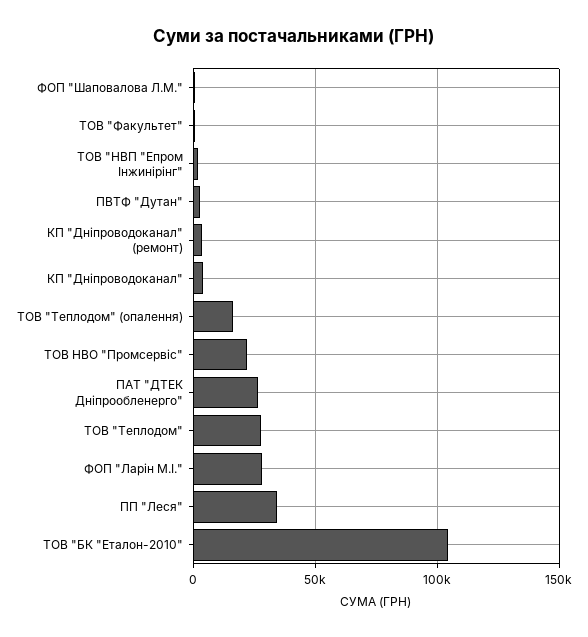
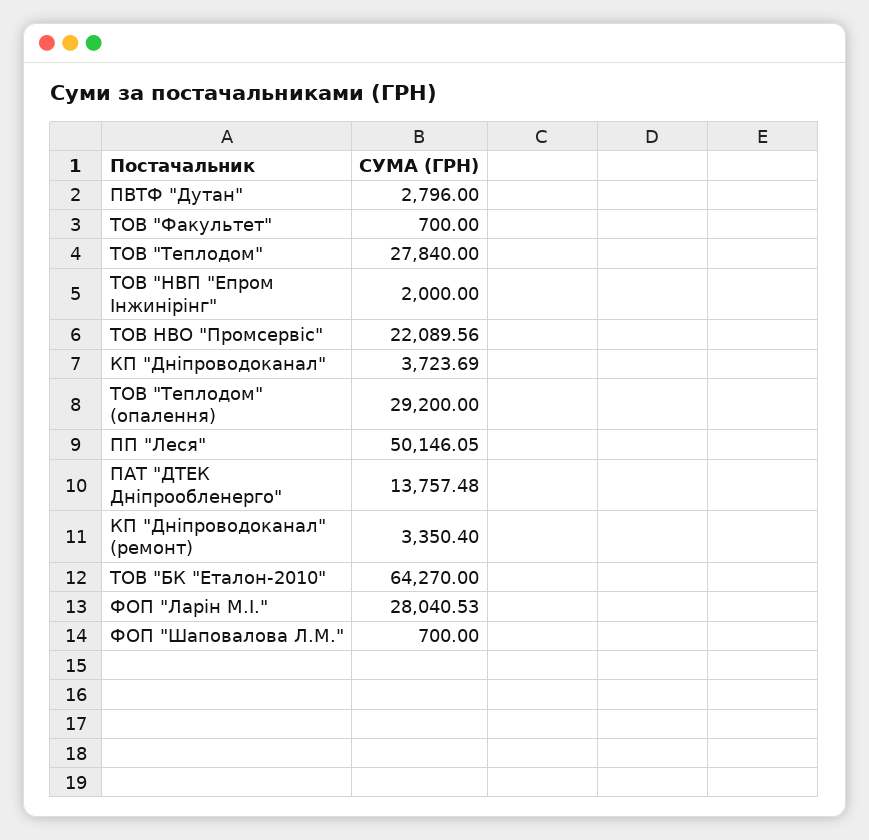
ТОВ "Теплодом" (опалення): 15000 -> 29200
ПАТ "ДТЕК Дніпрообленерго": 25000 -> 13757.48
ПП "Леся": 35000 -> 50146.05
ТОВ "БК "Еталон-2010": 105000 -> 64270

